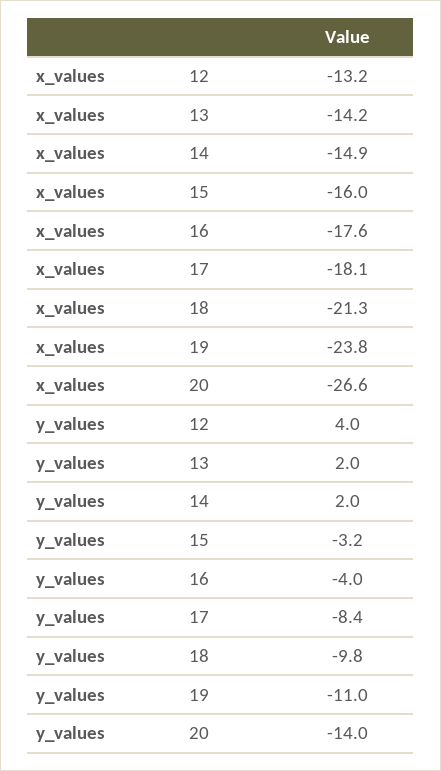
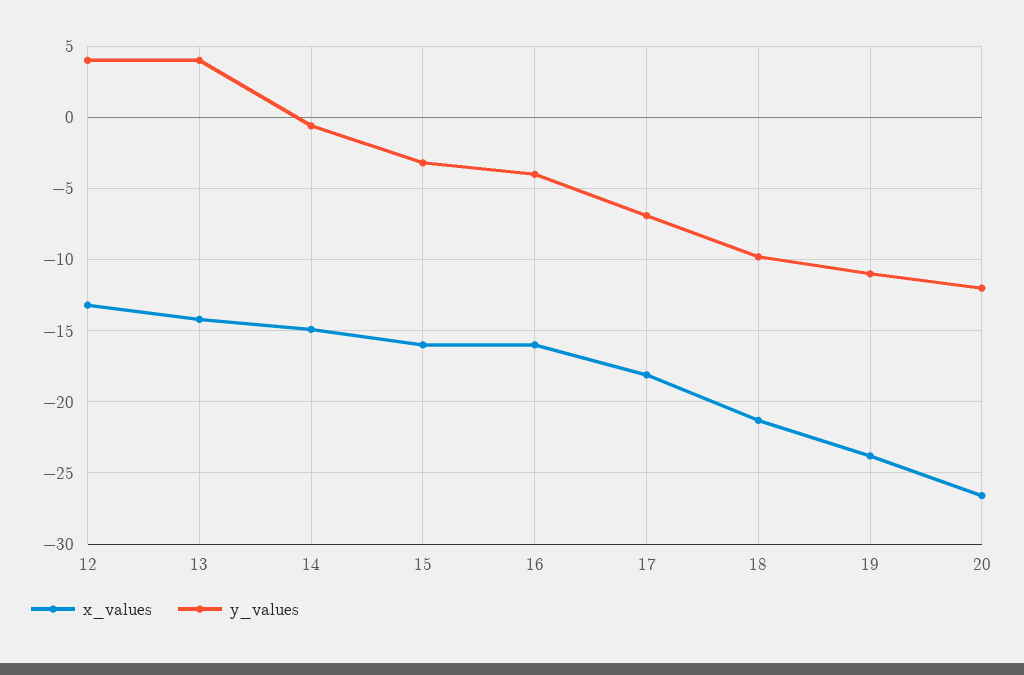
x_values, 16: -17.6 -> -16
y_values, 13: 2 -> 4
y_values, 14: 2 -> -0.5
y_values, 17: -8.4 -> -7
y_values, 20: -14 -> -12

